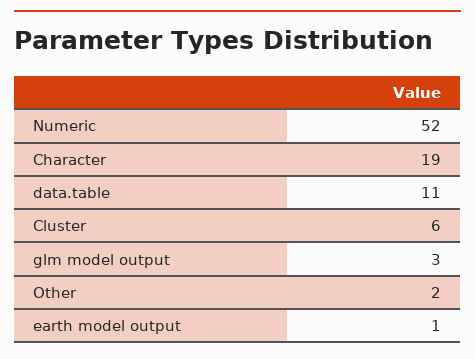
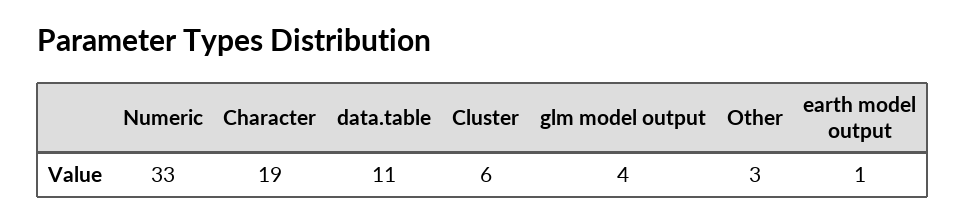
Numeric: 52 -> 33
glm model output: 3 -> 4
Other: 2 -> 3

